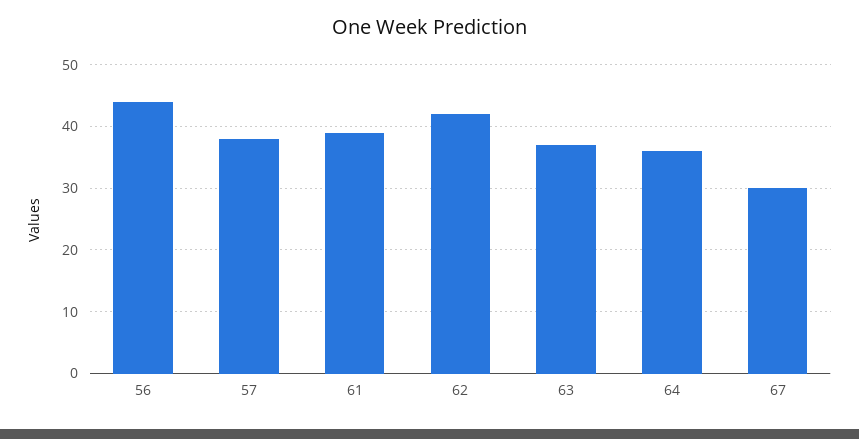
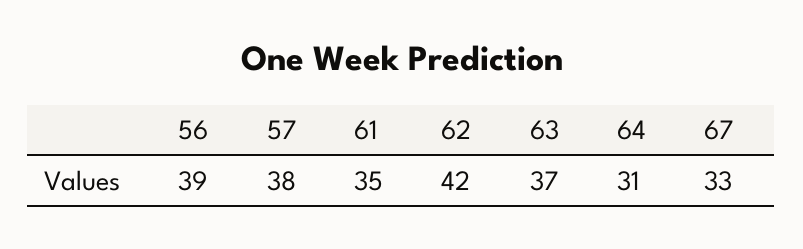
56: 44 -> 39
61: 39 -> 35
64: 36 -> 31
67: 30 -> 33

